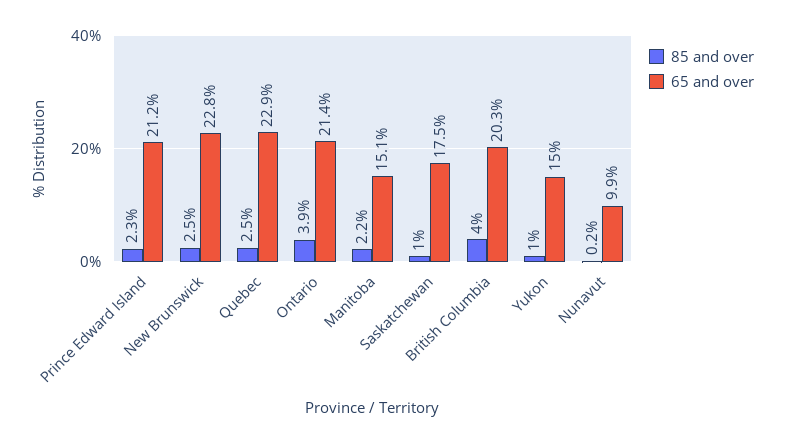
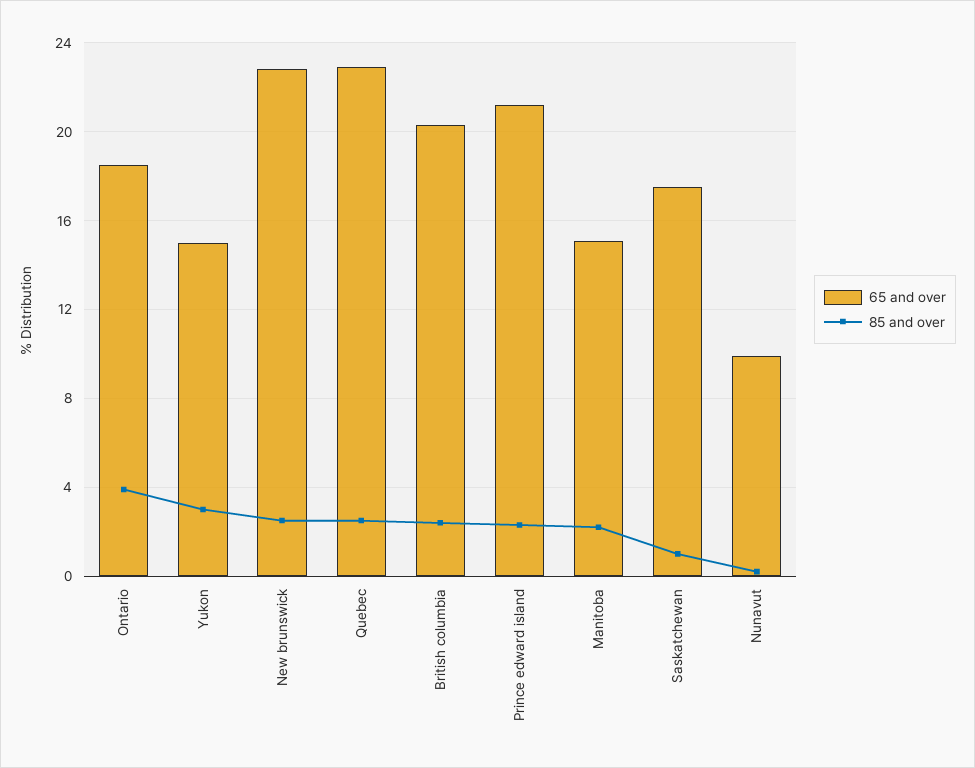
65 and over, Ontario: 21.4 -> 18.5
85 and over, British Columbia: 4 -> 2.5
85 and over, Yukon: 1 -> 3

